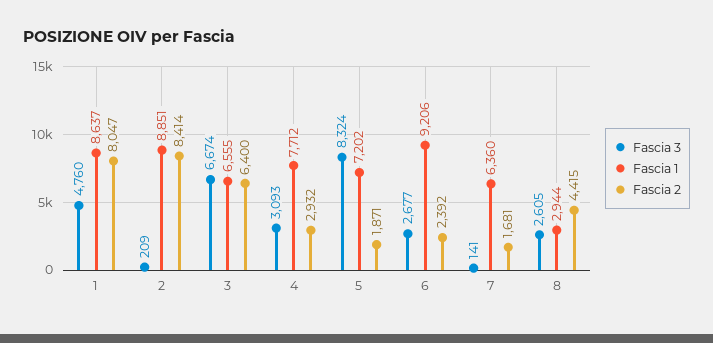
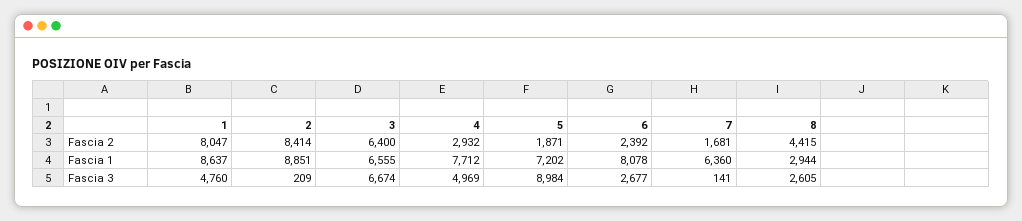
Fascia 3, 4: 3093 -> 4969
Fascia 3, 5: 8324 -> 8984
Fascia 1, 6: 9206 -> 8078

